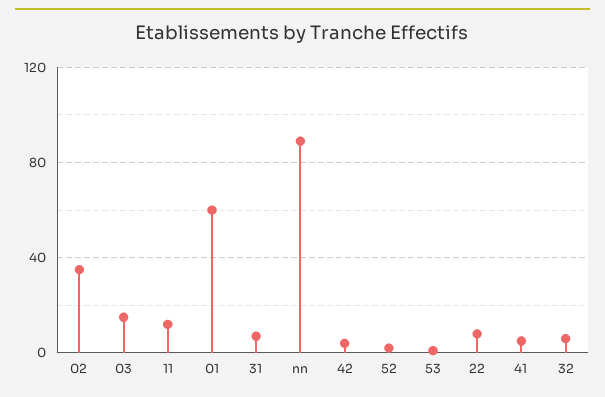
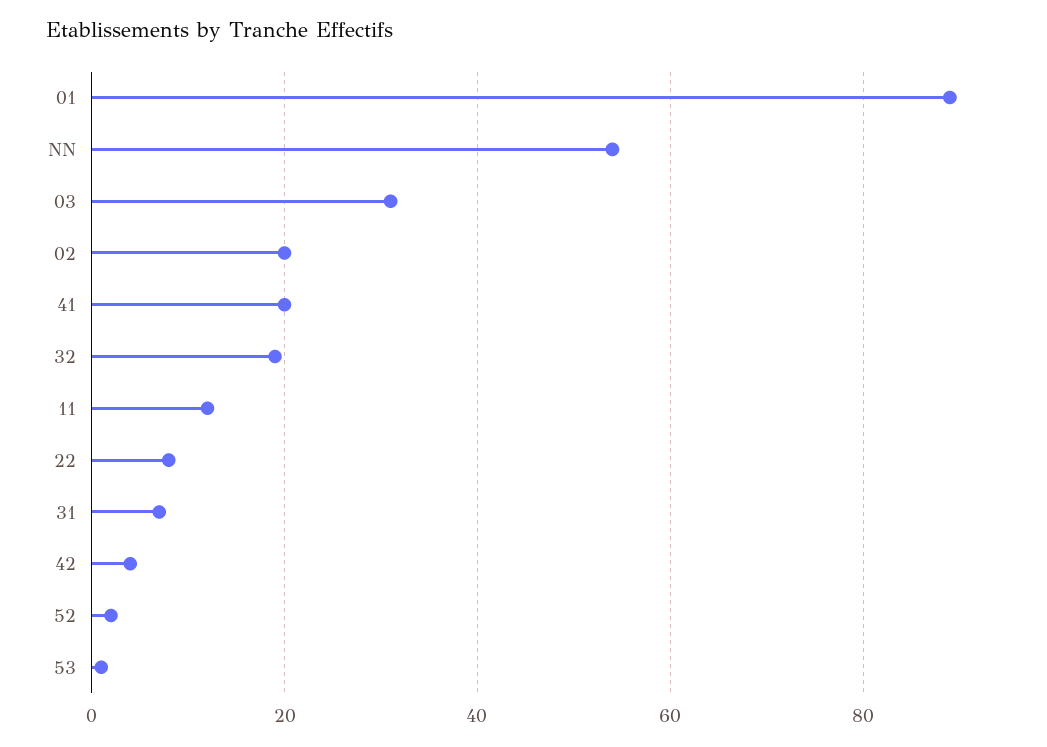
02: 35 -> 20
03: 15 -> 30
01: 60 -> 90
nn: 90 -> 55
41: 5 -> 20
32: 5 -> 20

